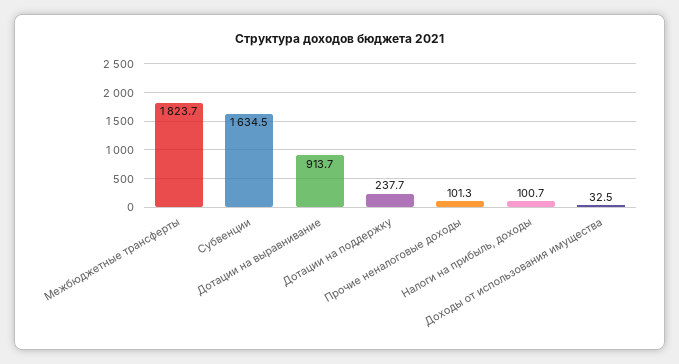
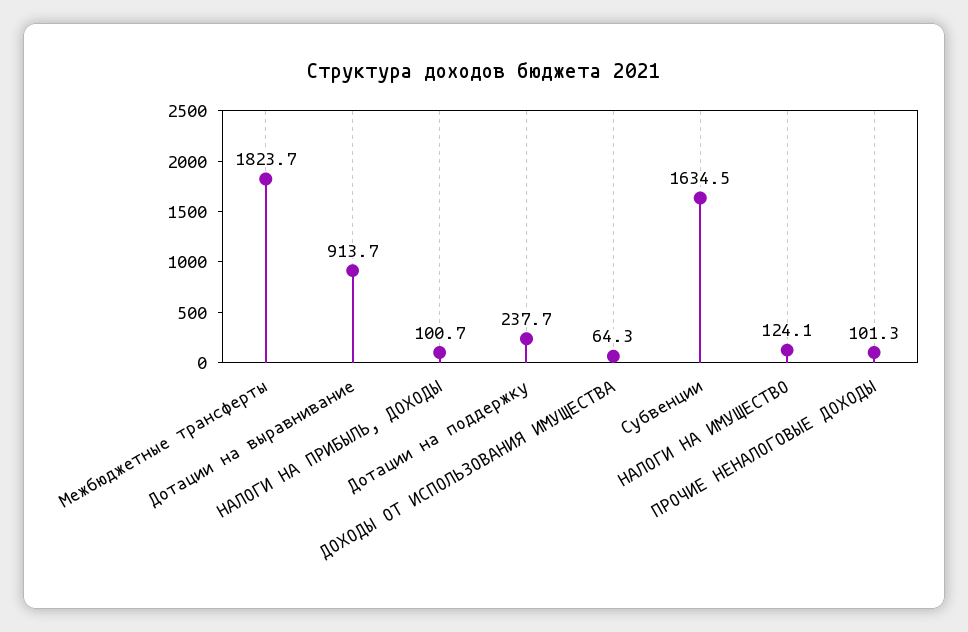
Доходы от использования имущества: 32.5 -> 64.3
НАЛОГИ НА ИМУЩЕСТВО: none -> 124.1

